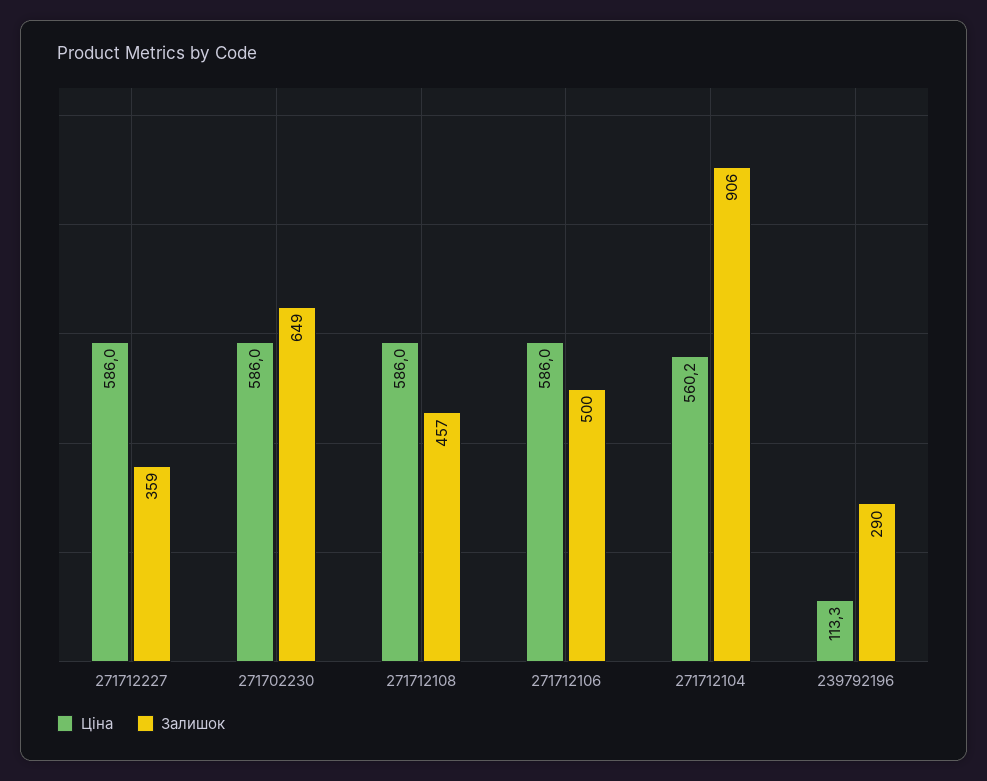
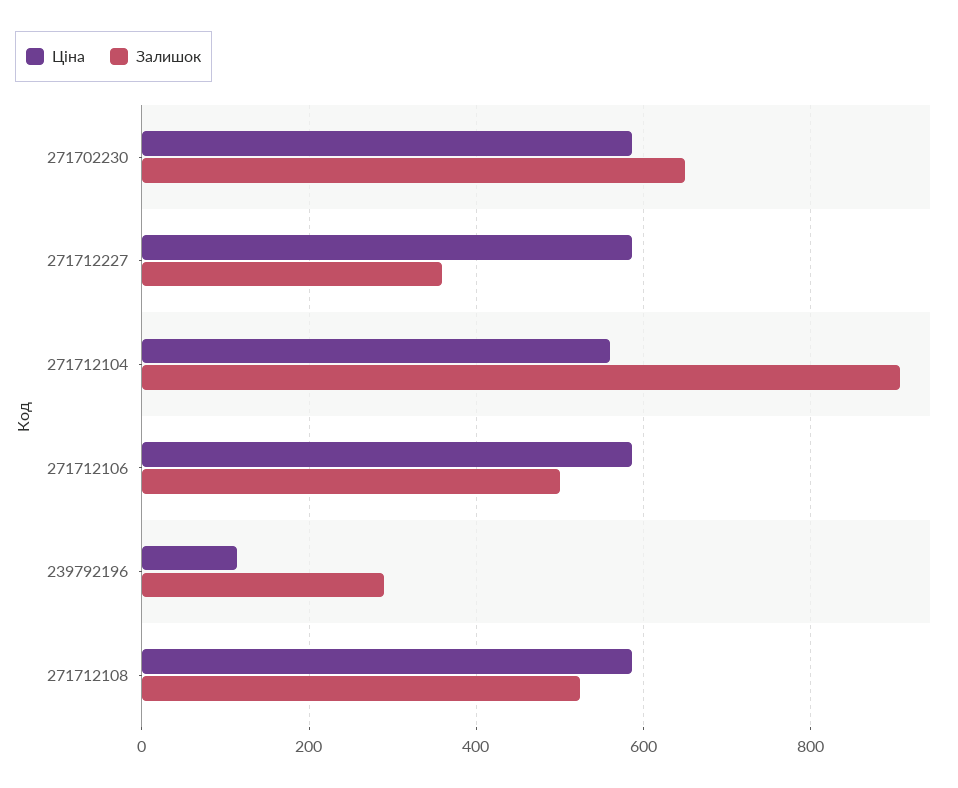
Залишок, 271712108: 457 -> 520

